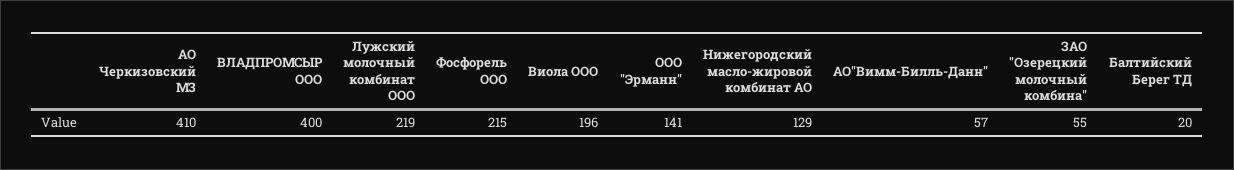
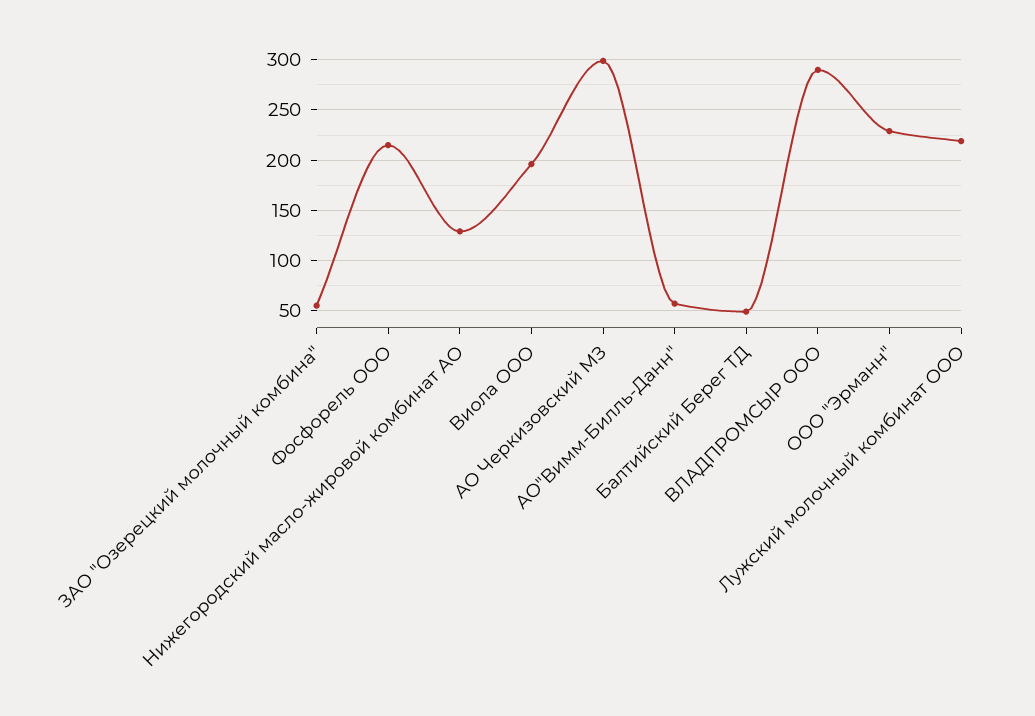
АО Черкизовский МЗ: 410 -> 300
ВЛАДПРОМСЫР ООО: 400 -> 290
ООО "Эрманн": 141 -> 230
Балтийский Берег ТД: 20 -> 50

